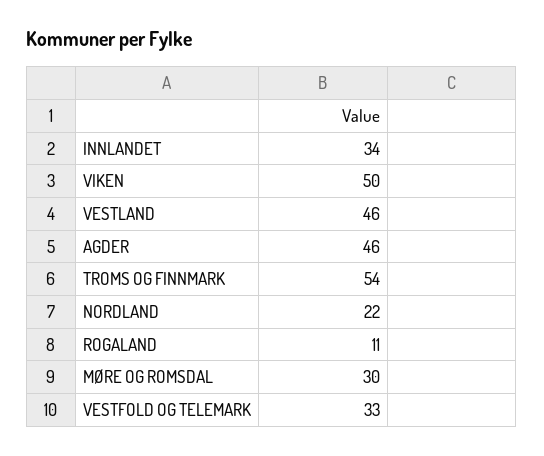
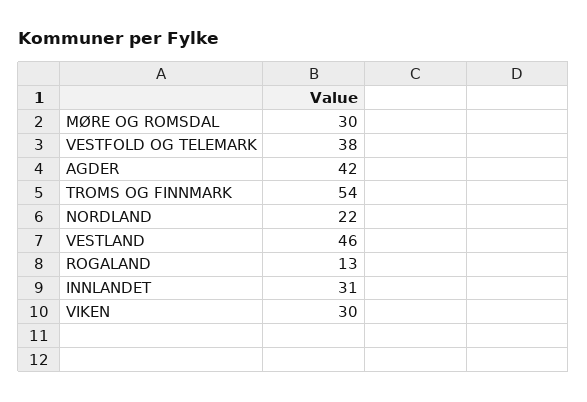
INNLANDET: 34 -> 31
VIKEN: 50 -> 30
AGDER: 46 -> 42
ROGALAND: 11 -> 13
VESTFOLD OG TELEMARK: 33 -> 38

